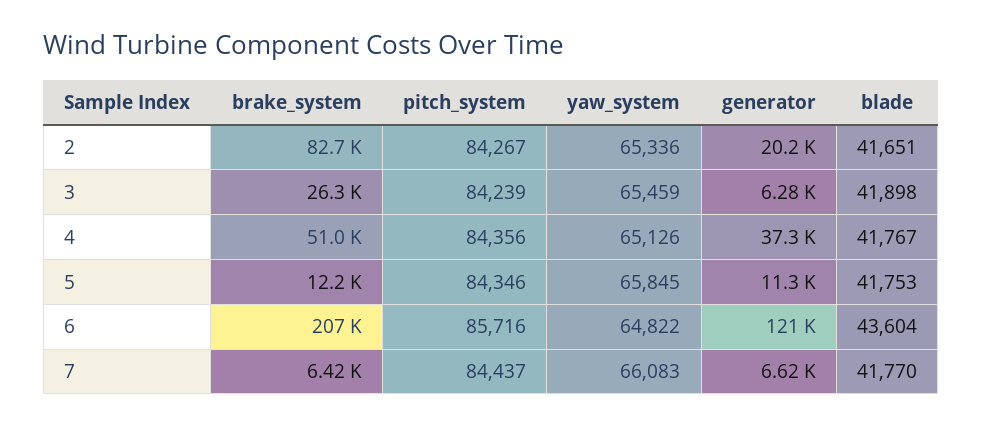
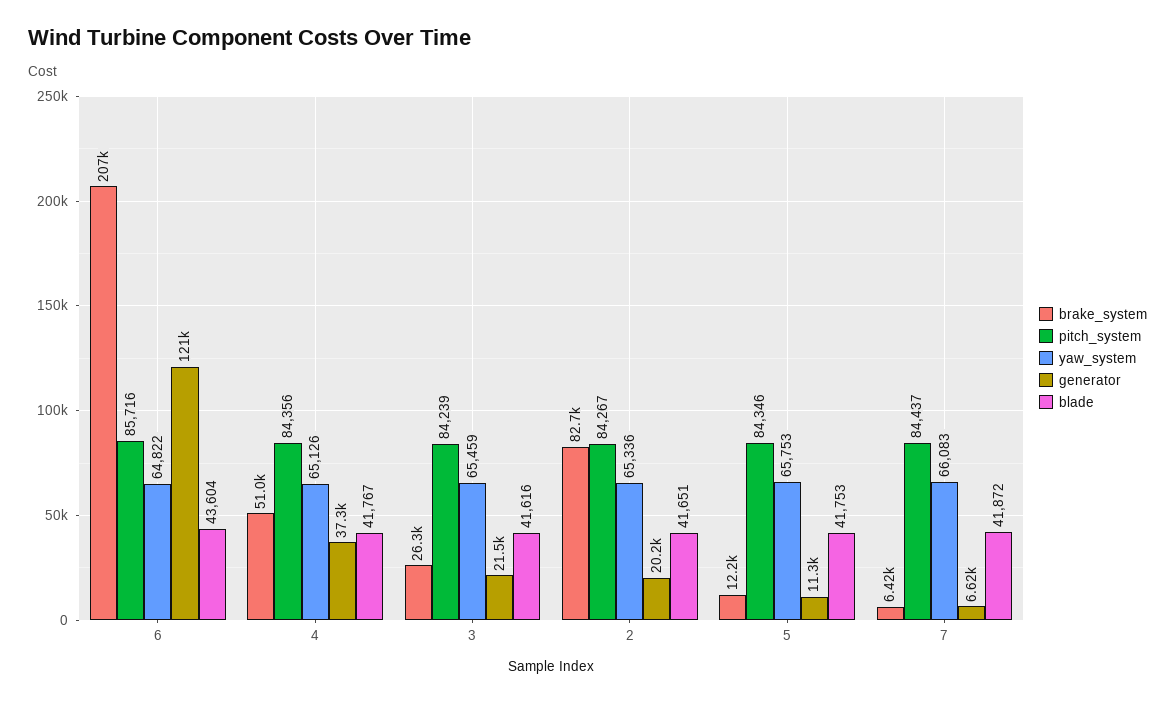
generator, 3: 6280 -> 21500
blade, 3: 41898 -> 41616
yaw_system, 5: 65845 -> 65753
blade, 7: 41770 -> 41872

